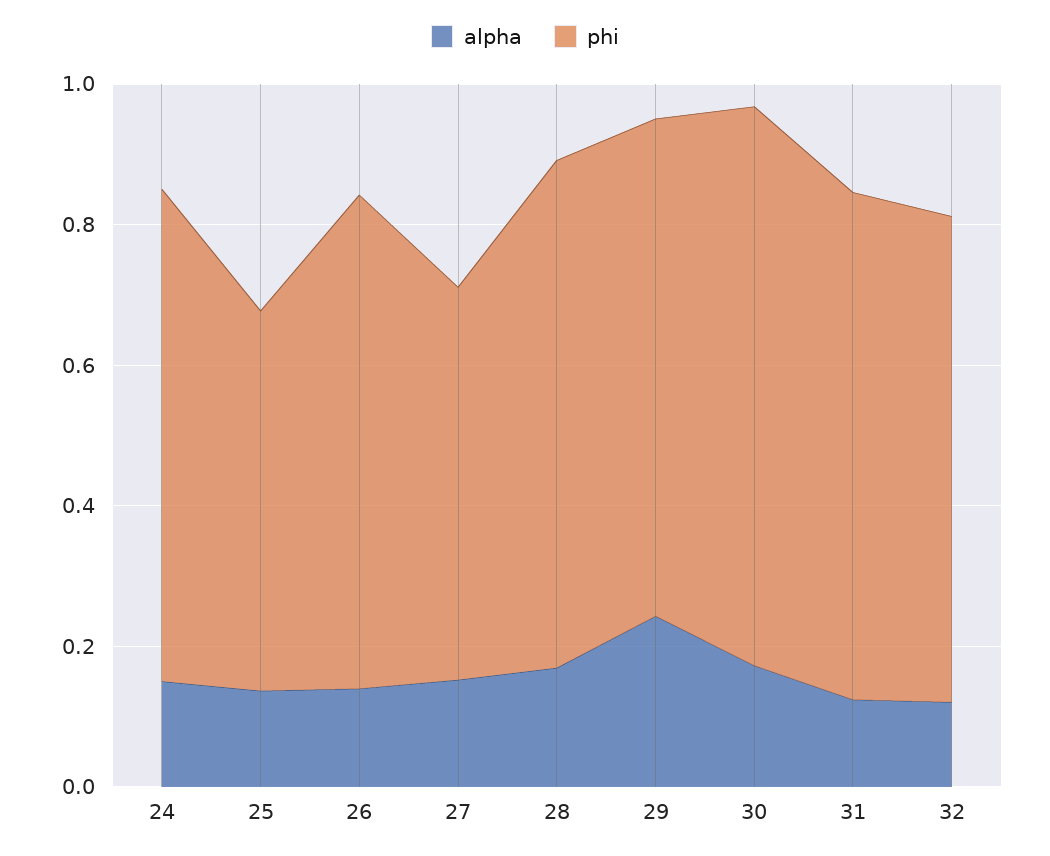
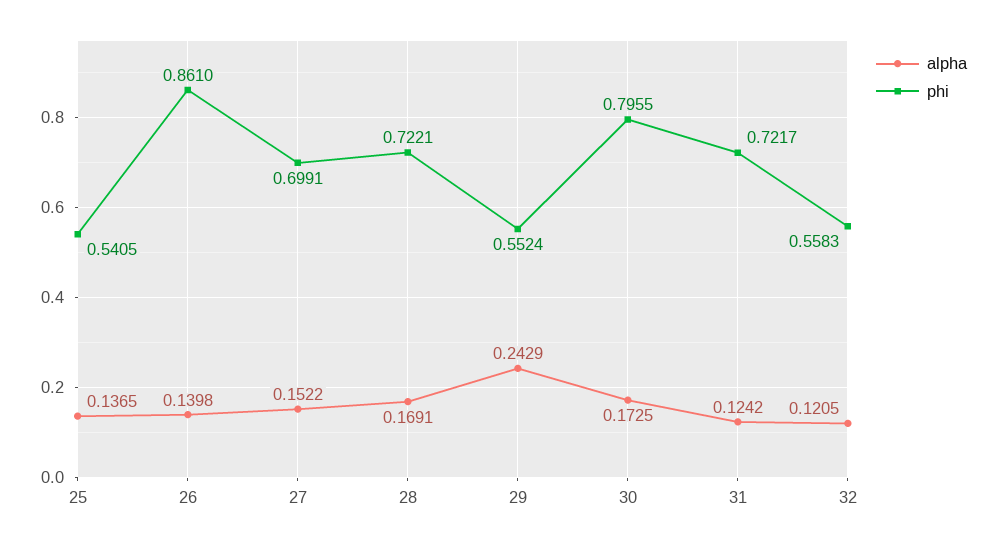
alpha, 24: 0.15 -> none
phi, 24: 0.7 -> none
phi, 26: 0.7 -> 0.861
phi, 27: 0.55 -> 0.6991
phi, 29: 0.7 -> 0.5524
phi, 32: 0.7 -> 0.5583

